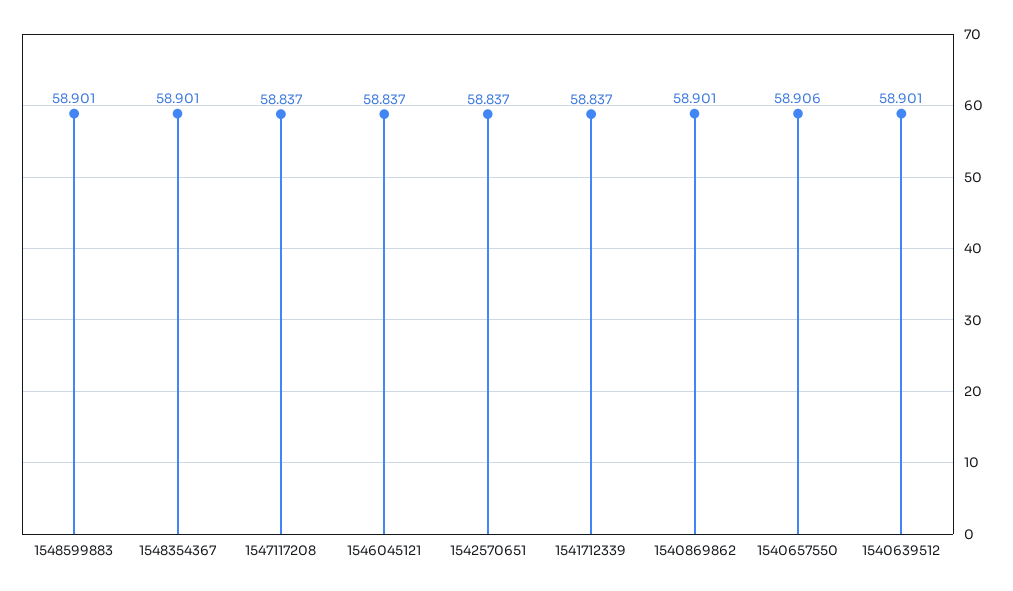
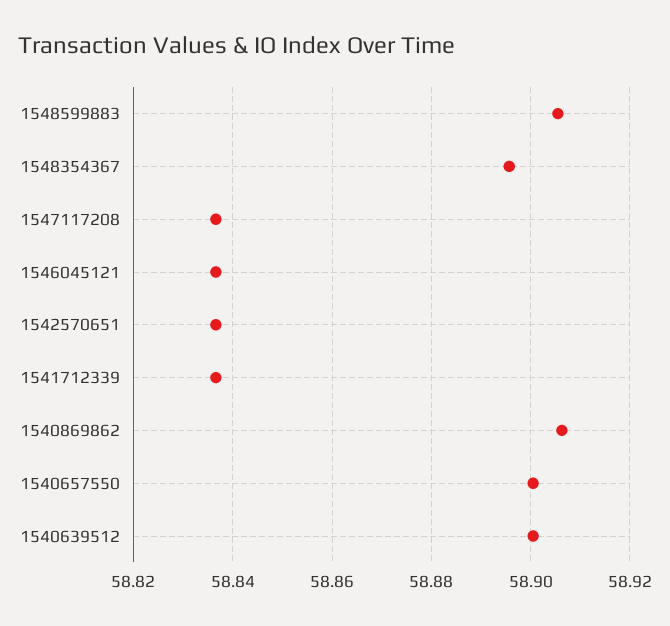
1548599883: 58.901 -> 58.906
1548354367: 58.901 -> 58.896
1540869862: 58.901 -> 58.906
1540657550: 58.906 -> 58.9

